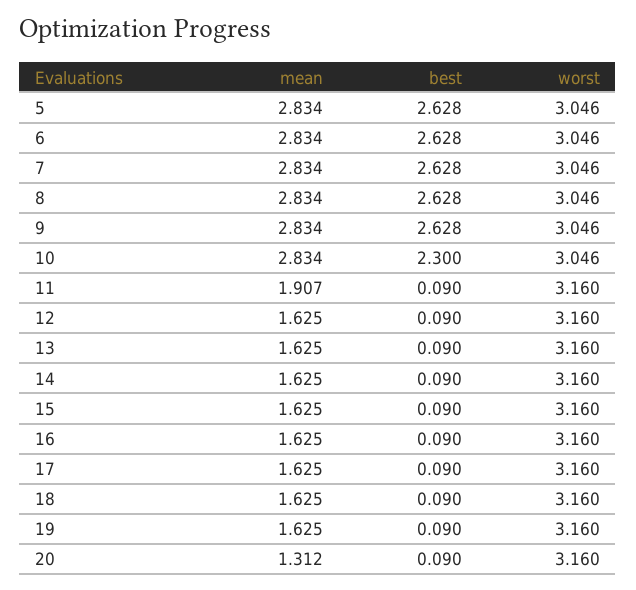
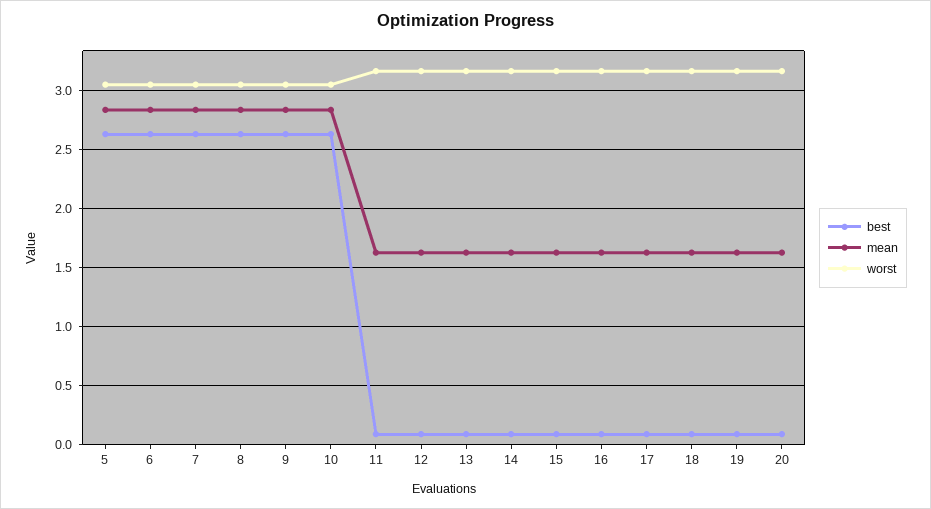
best, 10: 2.3 -> 2.6
mean, 11: 1.907 -> 1.6
mean, 20: 1.312 -> 1.6

